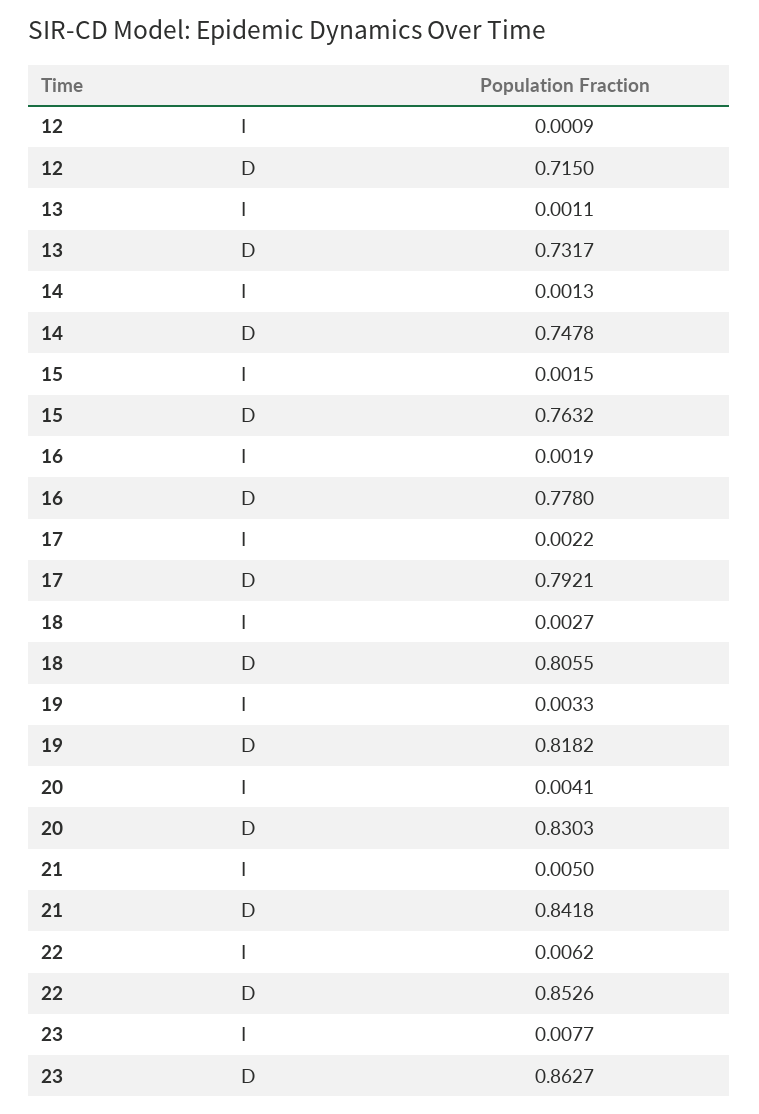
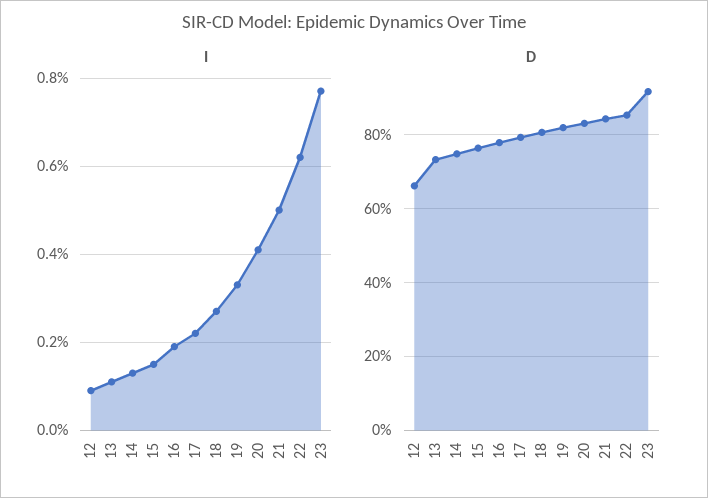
D, 12: 0.715 -> 0.66
D, 23: 0.8627 -> 0.92

